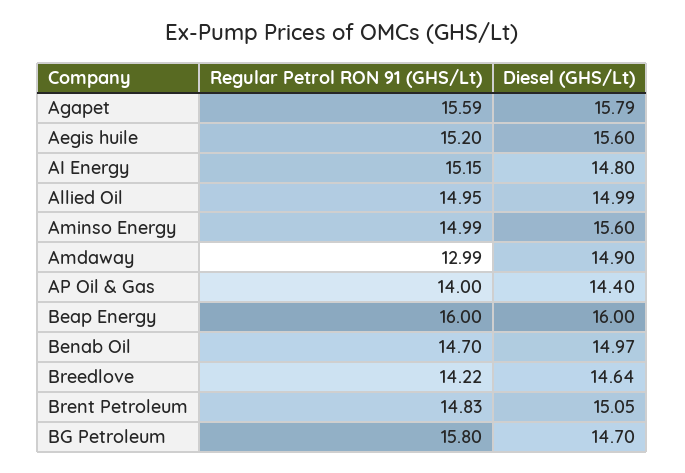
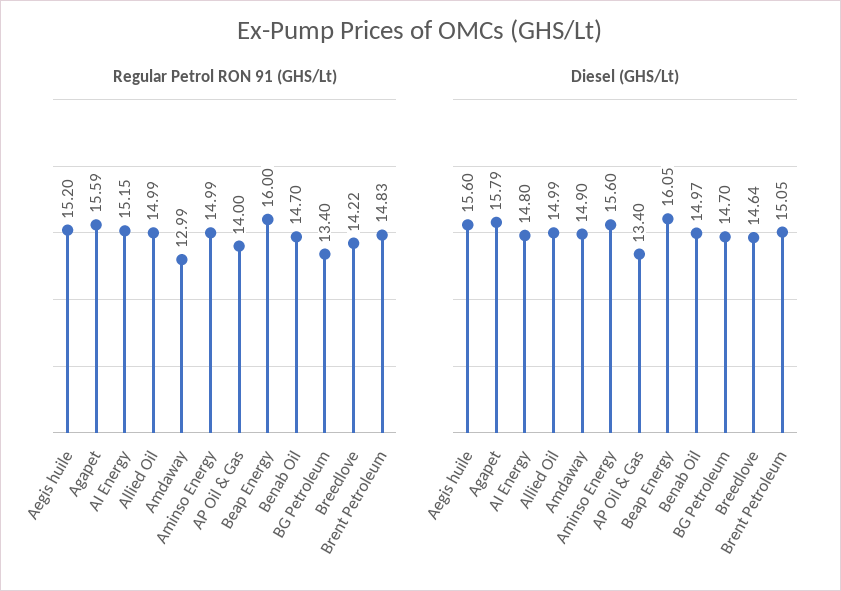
Regular Petrol RON 91 (GHS/Lt), Allied Oil: 14.95 -> 14.99
Diesel (GHS/Lt), AP Oil & Gas: 14.4 -> 13.4
Diesel (GHS/Lt), Beap Energy: 16 -> 16.05
Regular Petrol RON 91 (GHS/Lt), BG Petroleum: 15.8 -> 13.4

